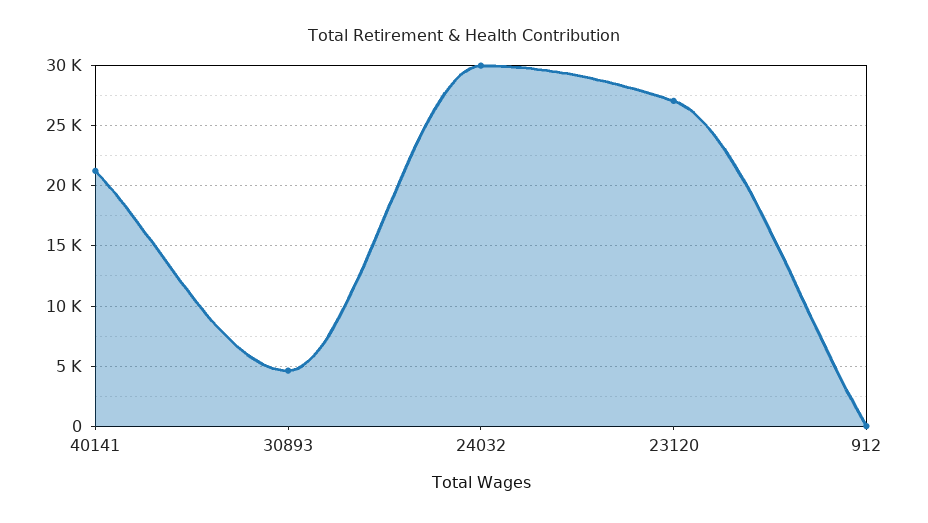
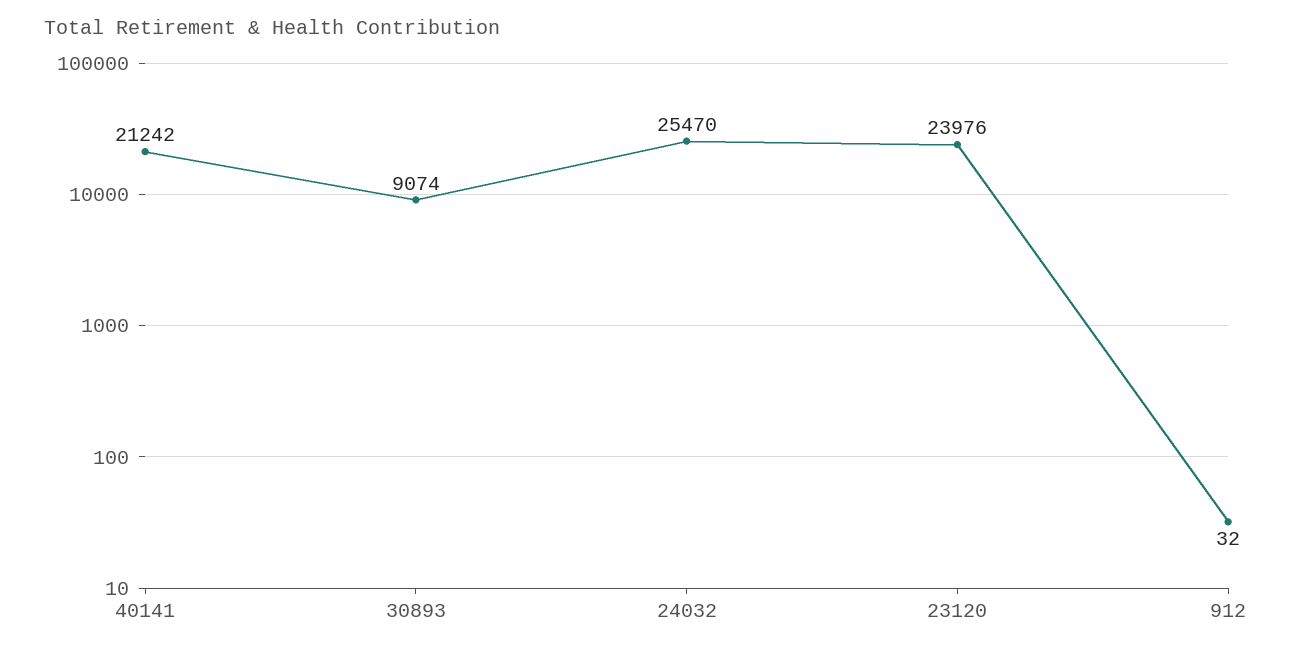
30893: 4500 -> 9074
24032: 30000 -> 25470
23120: 27000 -> 23976

